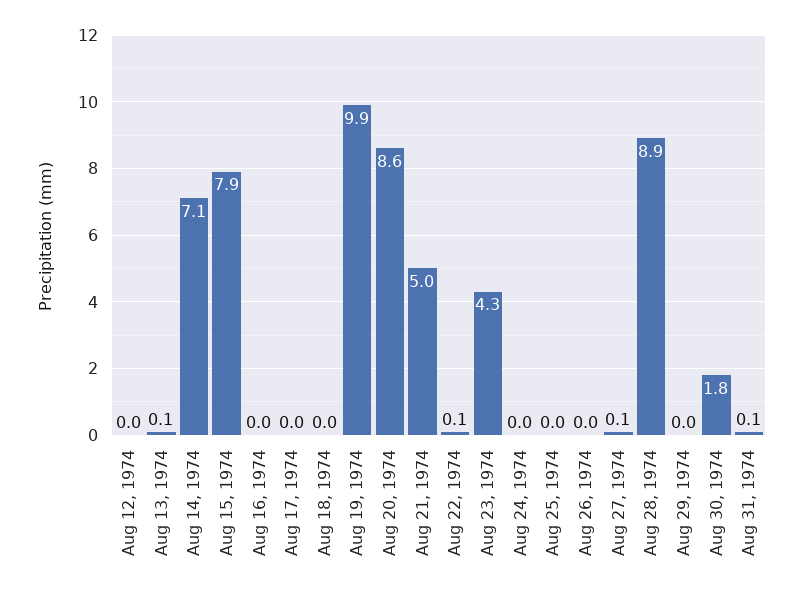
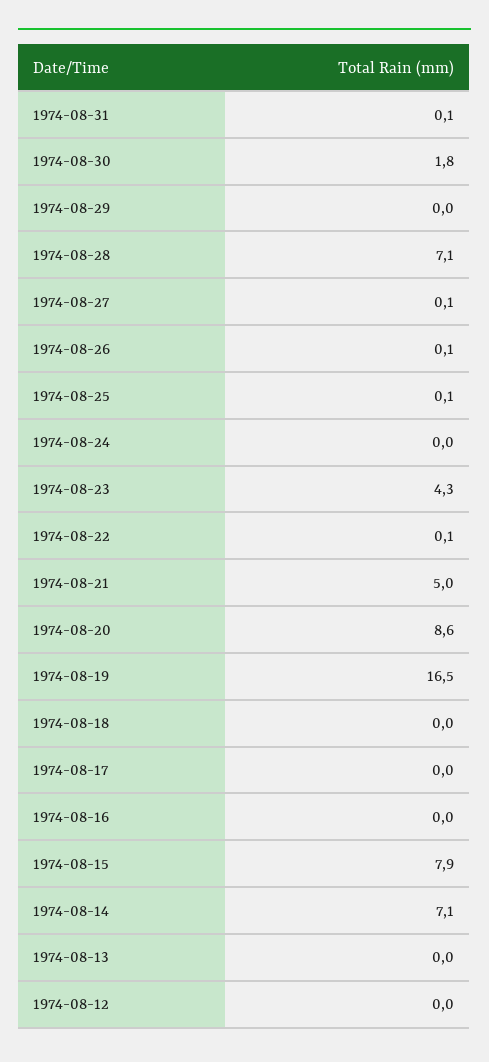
Aug 13, 1974: 0.1 -> 0
Aug 19, 1974: 9.9 -> 16.5
Aug 25, 1974: 0 -> 0.1
Aug 26, 1974: 0 -> 0.1
Aug 28, 1974: 8.9 -> 7.1

